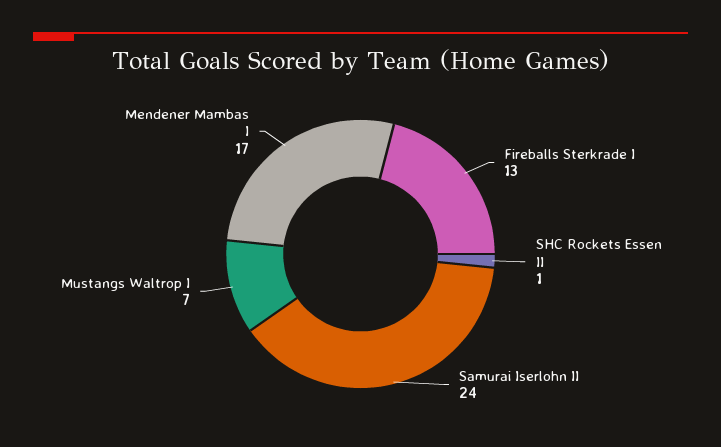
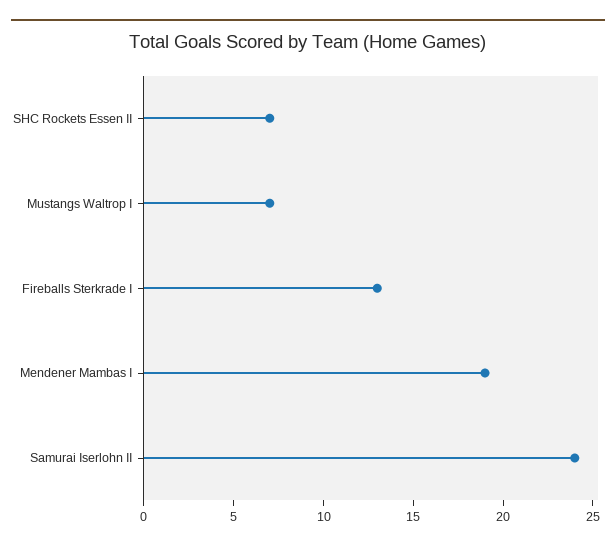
SHC Rockets Essen II: 1 -> 7
Mendener Mambas I: 17 -> 19

